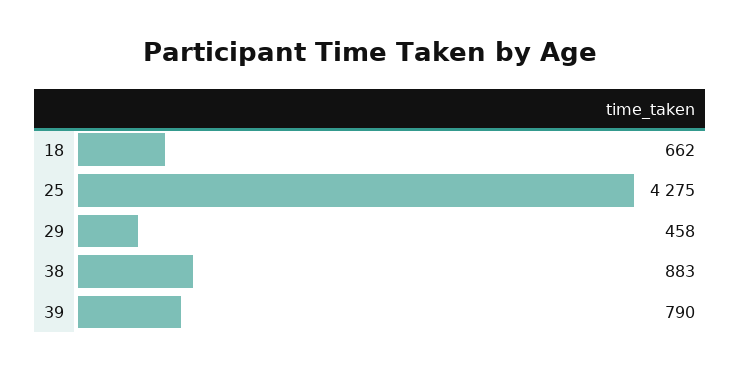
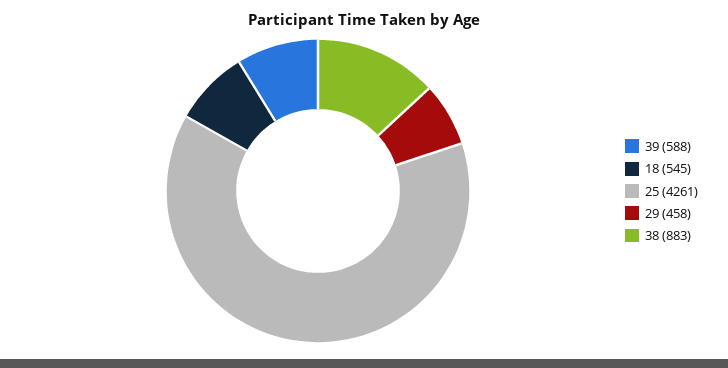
18: 662 -> 545
25: 4275 -> 4261
39: 790 -> 588

